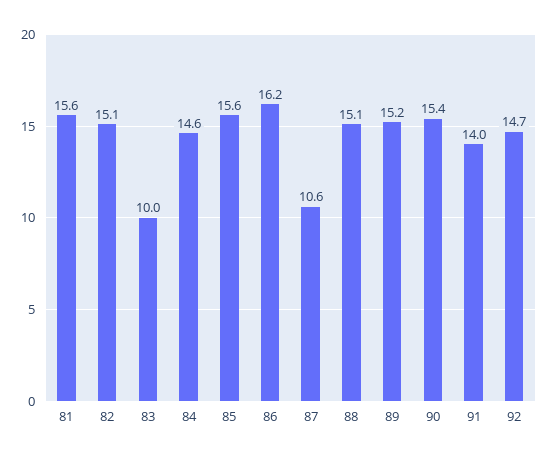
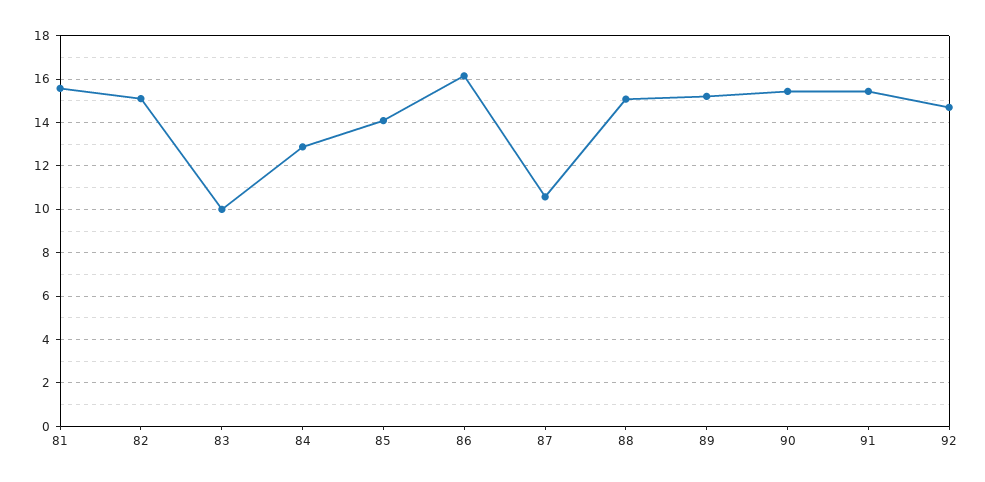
84: 14.6 -> 13
85: 15.6 -> 14
91: 14 -> 15.5

